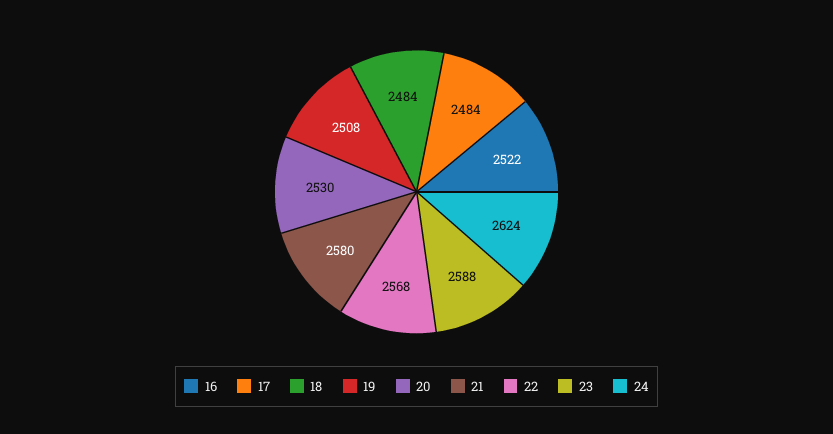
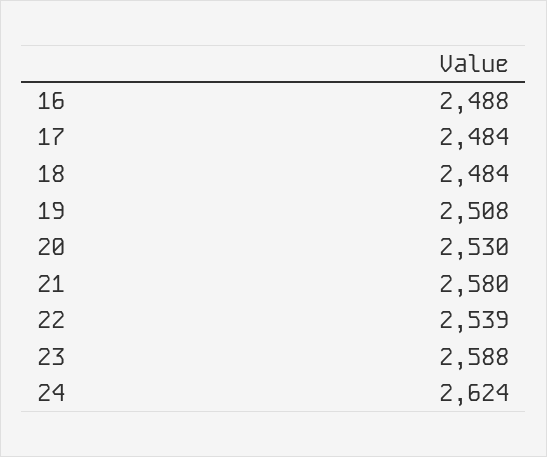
16: 2522 -> 2488
22: 2568 -> 2539

